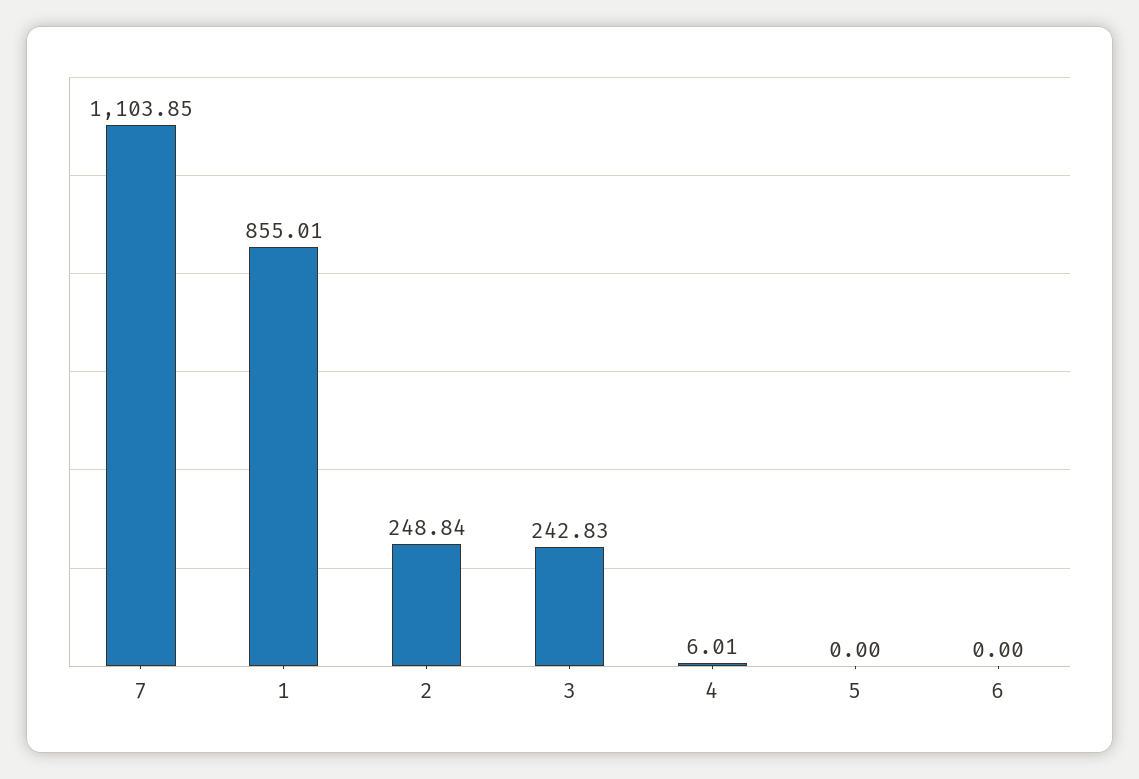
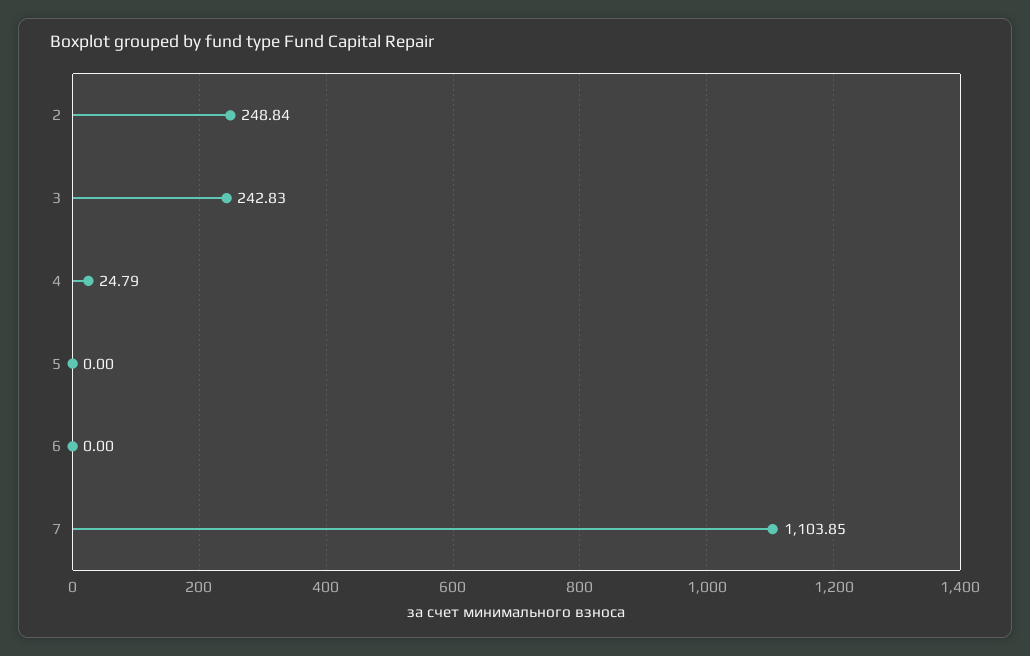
1: 855.01 -> none
4: 6.01 -> 24.79

